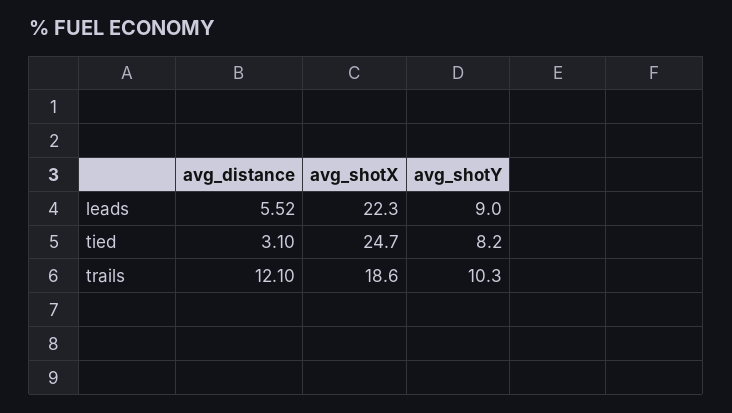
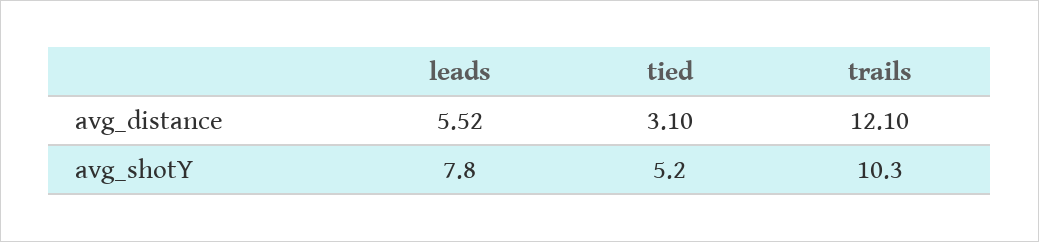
avg_shotX, leads: 22.3 -> none
avg_shotY, leads: 9 -> 7.8
avg_shotX, tied: 24.7 -> none
avg_shotY, tied: 8.2 -> 5.2
avg_shotX, trails: 18.6 -> none

